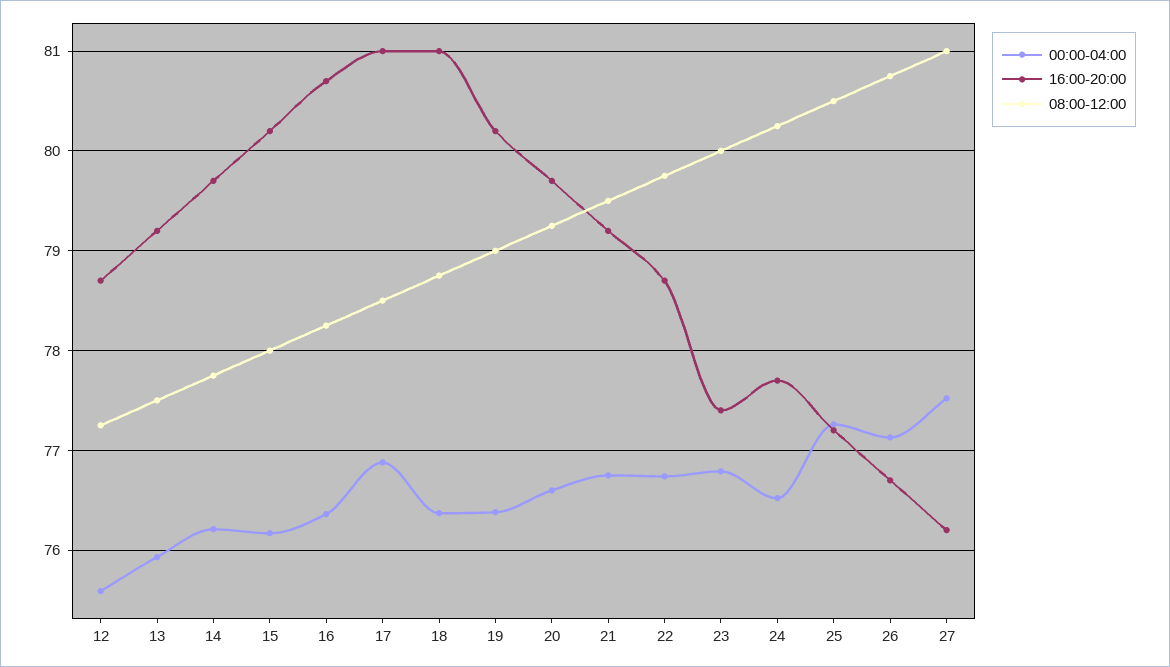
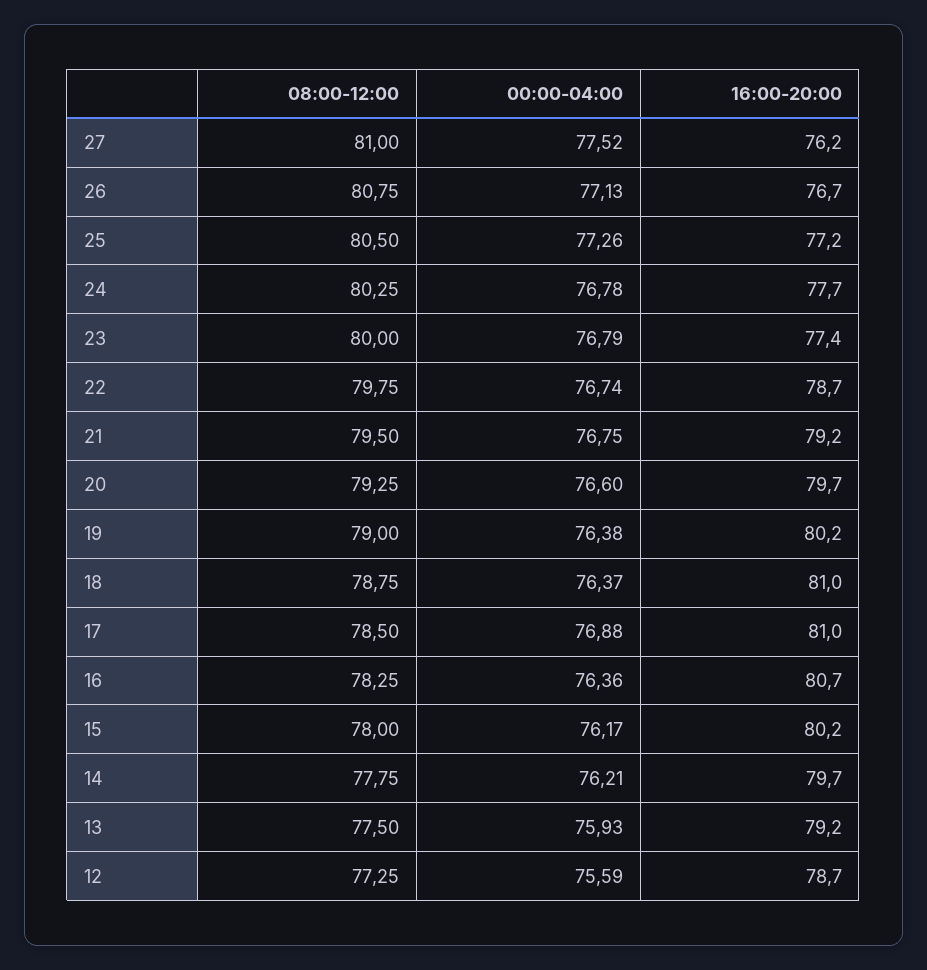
00:00-04:00, 24: 76.5 -> 76.78

